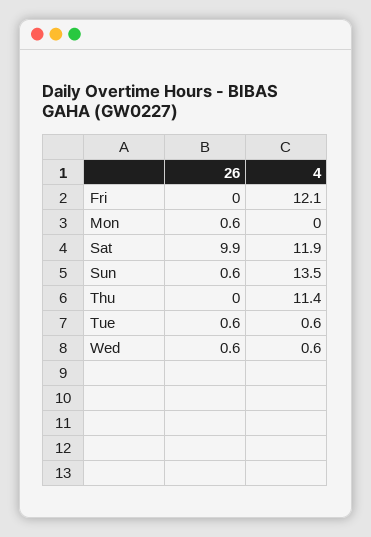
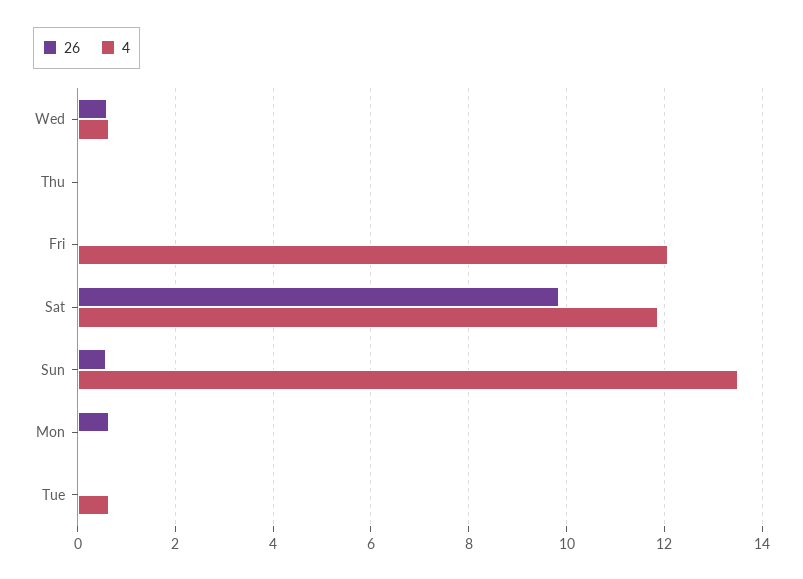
4, Thu: 11.4 -> 0
26, Tue: 0.6 -> 0

